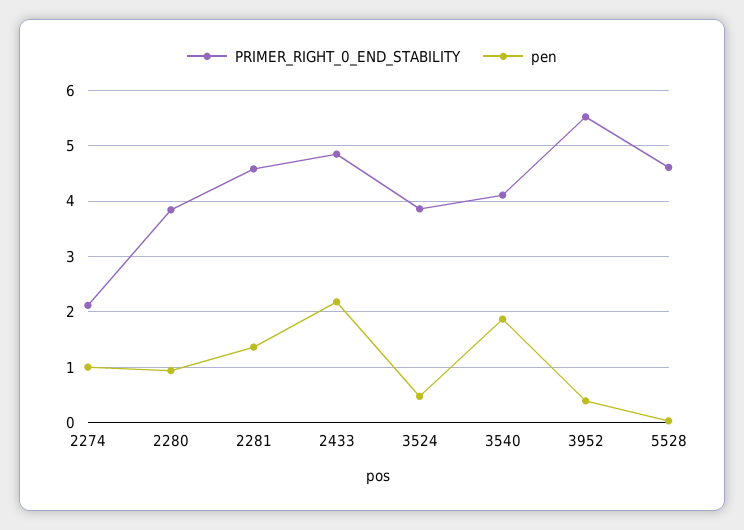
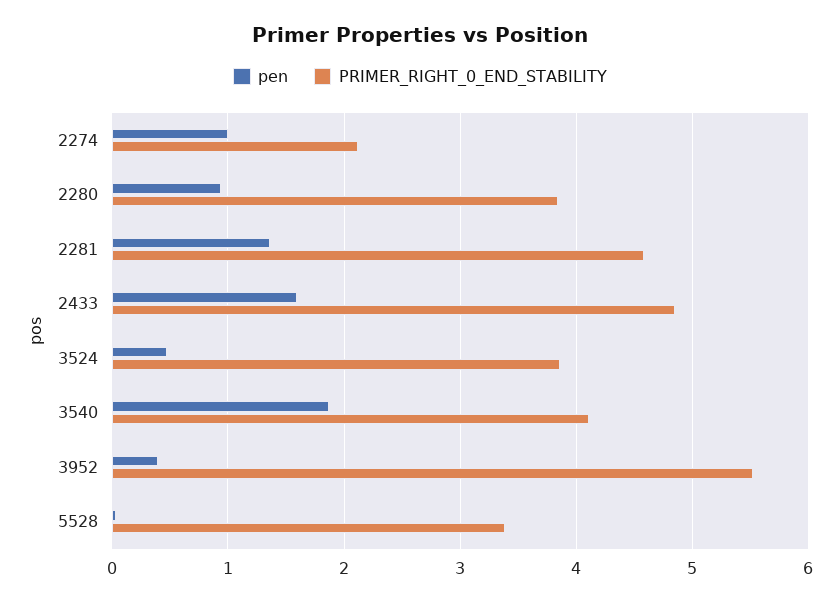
pen, 2433: 2.2 -> 1.6
PRIMER_RIGHT_0_END_STABILITY, 5528: 4.6 -> 3.4

